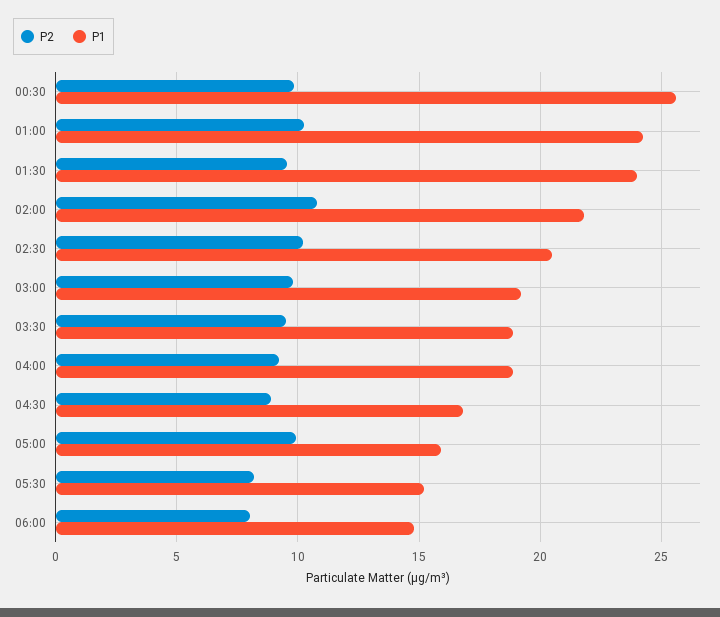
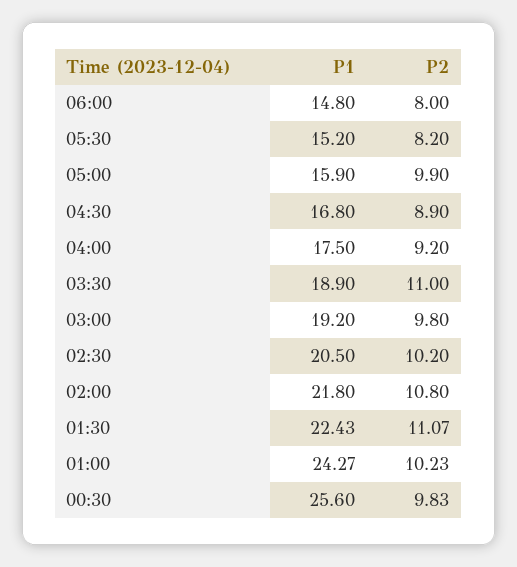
P2, 01:30: 9.5 -> 11.07
P1, 01:30: 24 -> 22.43
P2, 03:30: 9.5 -> 11
P1, 04:00: 19 -> 17.5

